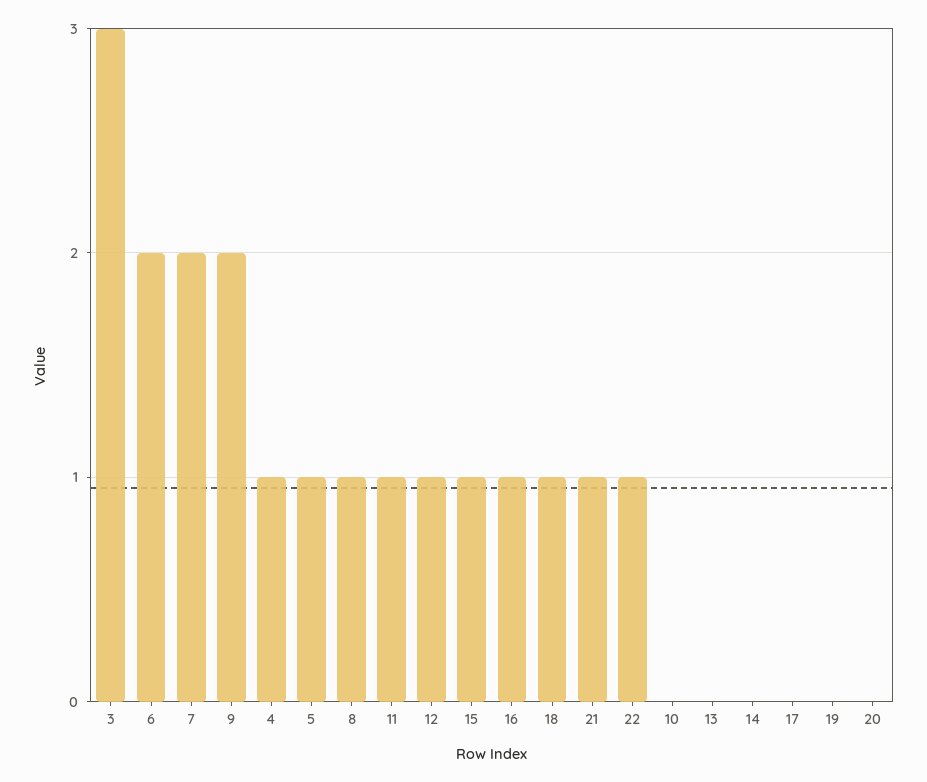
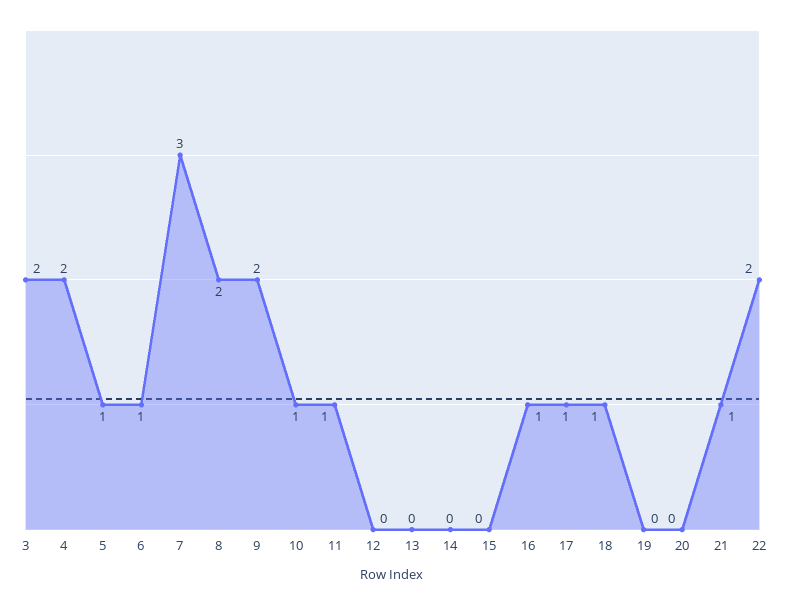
3: 3 -> 2
6: 2 -> 1
7: 2 -> 3
4: 1 -> 2
8: 1 -> 2
12: 1 -> 0
15: 1 -> 0
22: 1 -> 2
10: 0 -> 1
17: 0 -> 1

